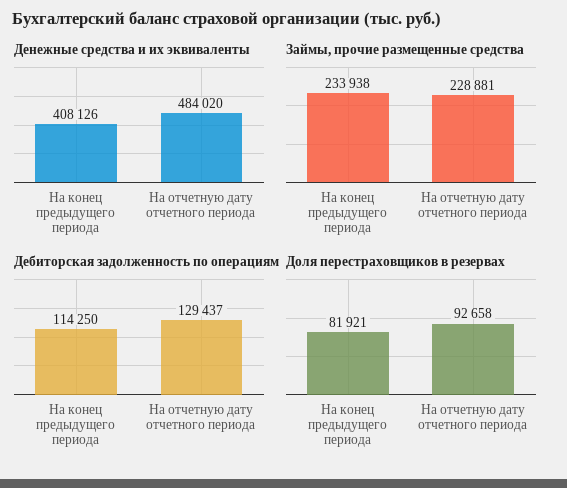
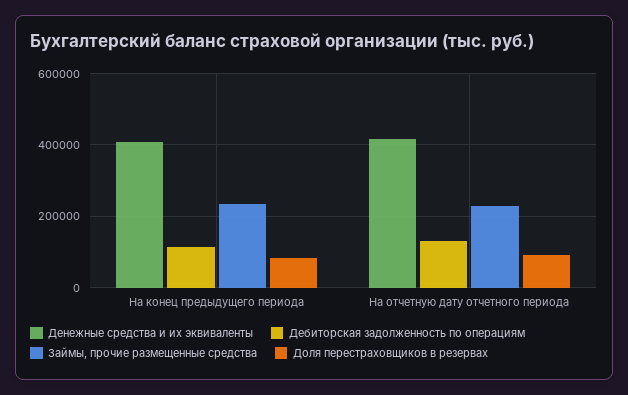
Денежные средства и их эквиваленты, На отчетную дату отчетного периода: 484020 -> 420000

